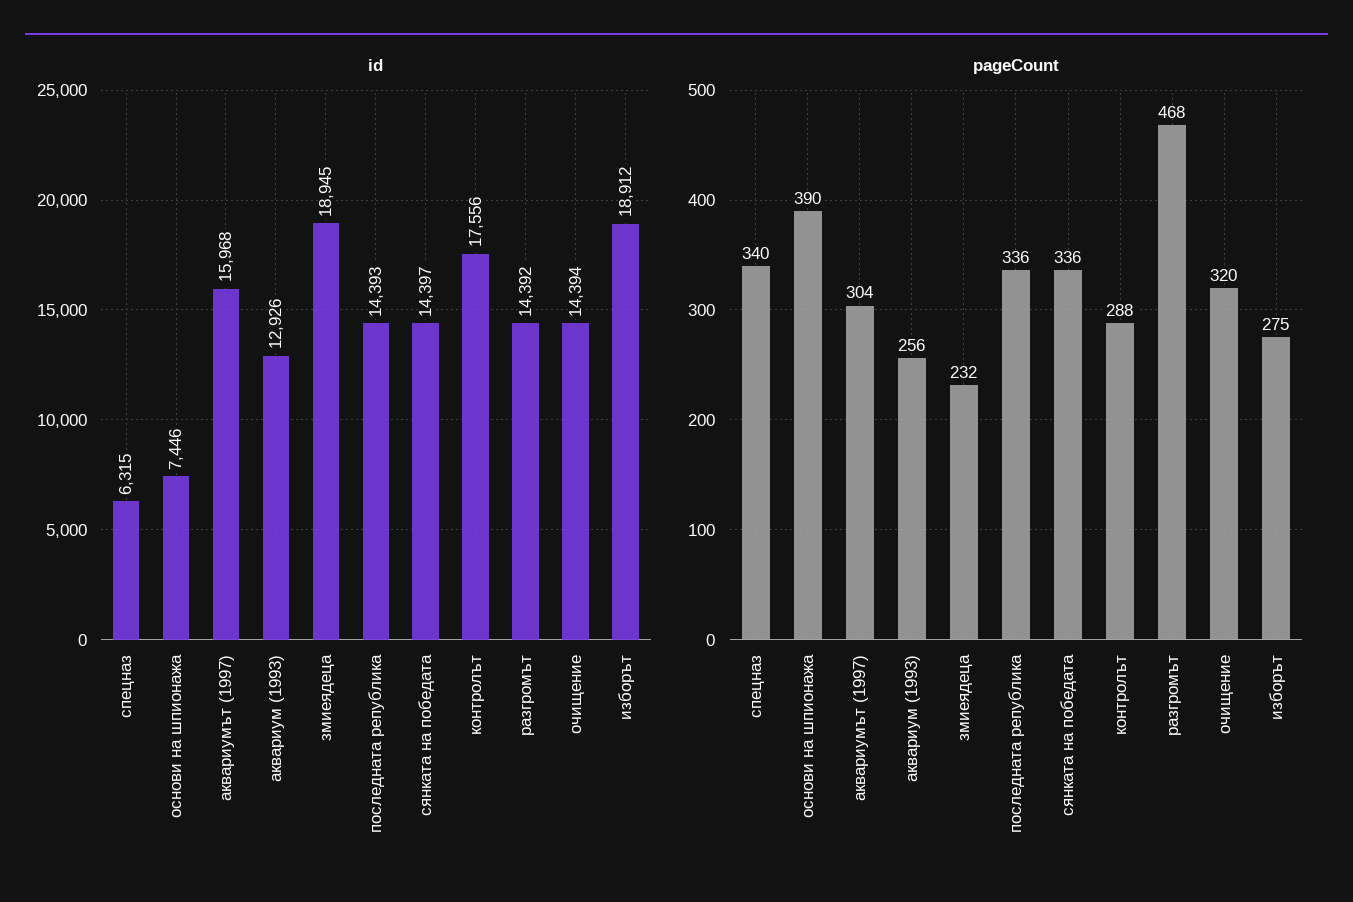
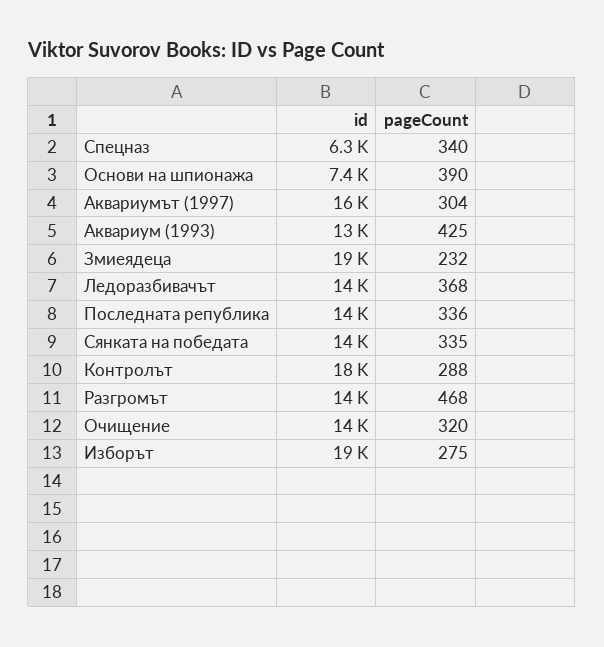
pageCount, аквариум (1993): 256 -> 425
pageCount, сянката на победата: 336 -> 335
id, Ледоразбивачът: none -> 14000
pageCount, Ледоразбивачът: none -> 368

